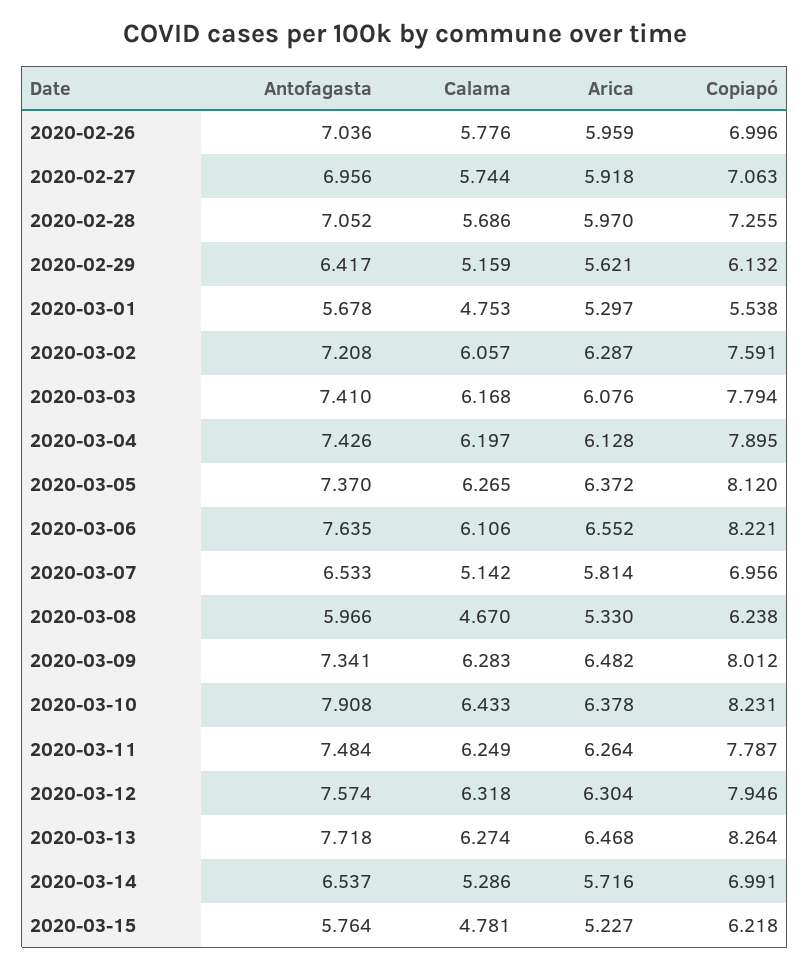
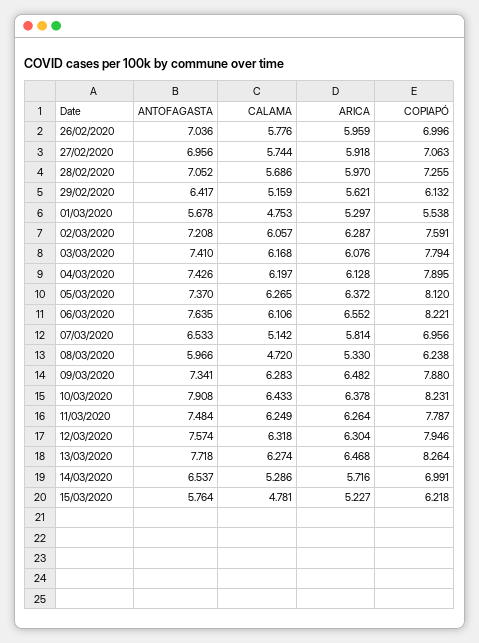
Calama, 2020-03-08: 4.67 -> 4.72
Copiapó, 2020-03-09: 8.012 -> 7.88

